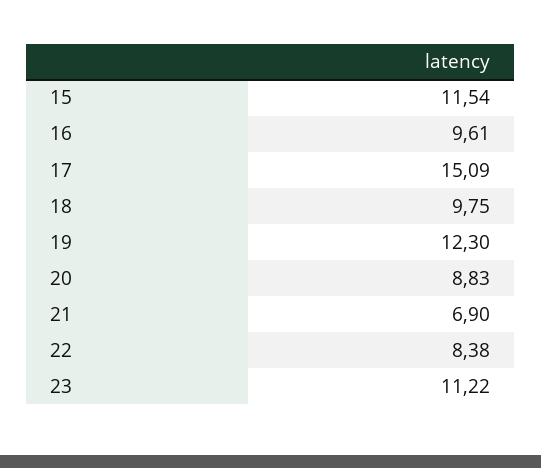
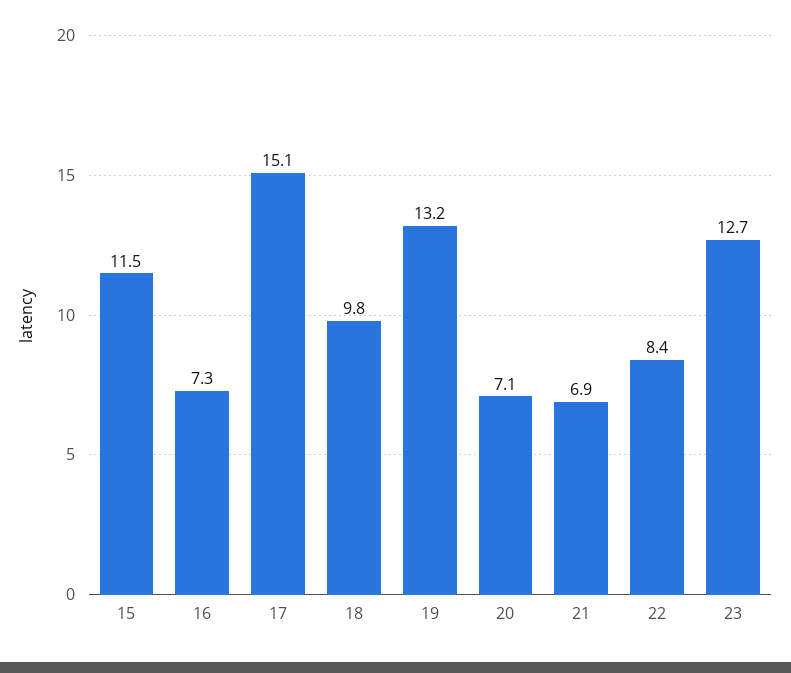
16: 9.61 -> 7.3
19: 12.3 -> 13.2
20: 8.83 -> 7.1
23: 11.22 -> 12.7

